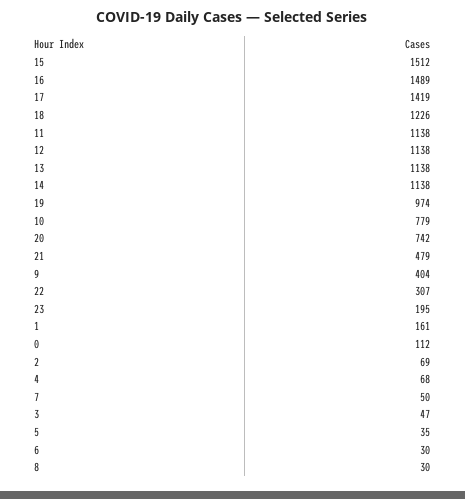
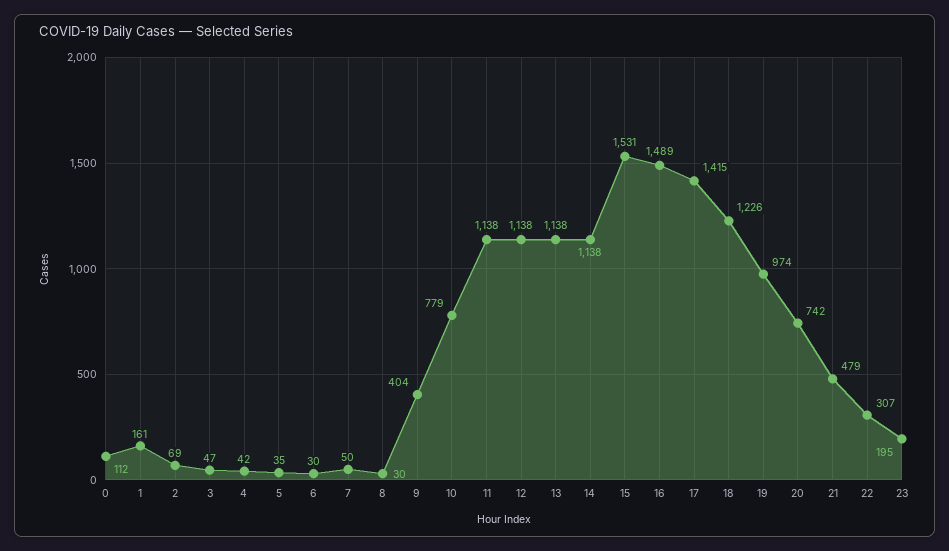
15: 1512 -> 1531
17: 1419 -> 1415
4: 68 -> 42

